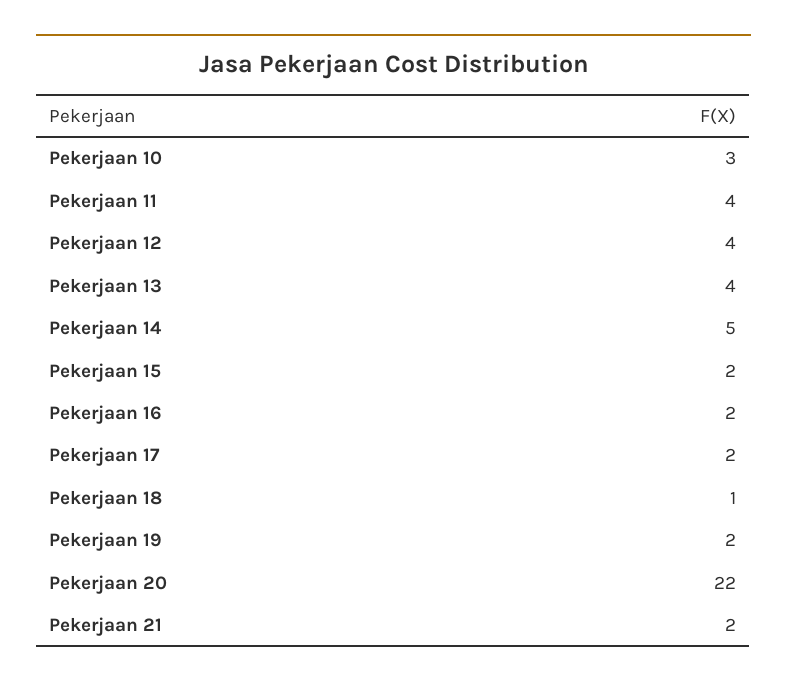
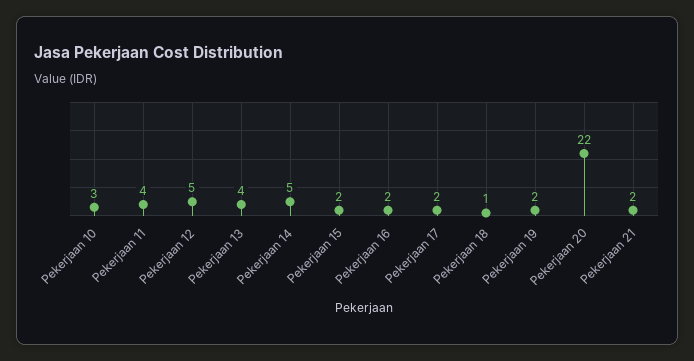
Pekerjaan 12: 4 -> 5

